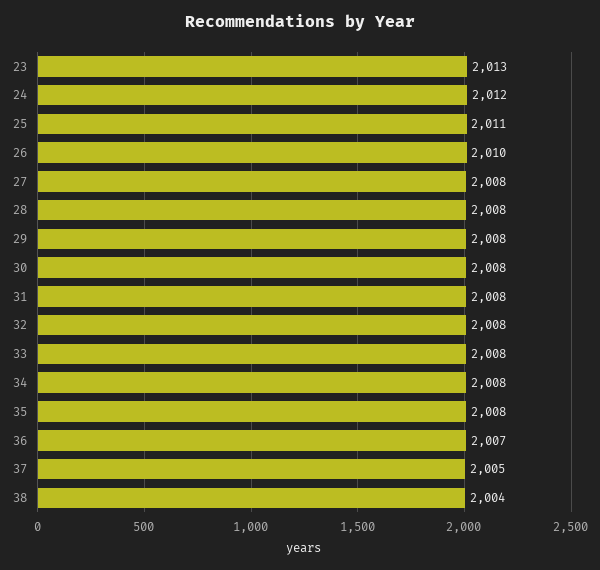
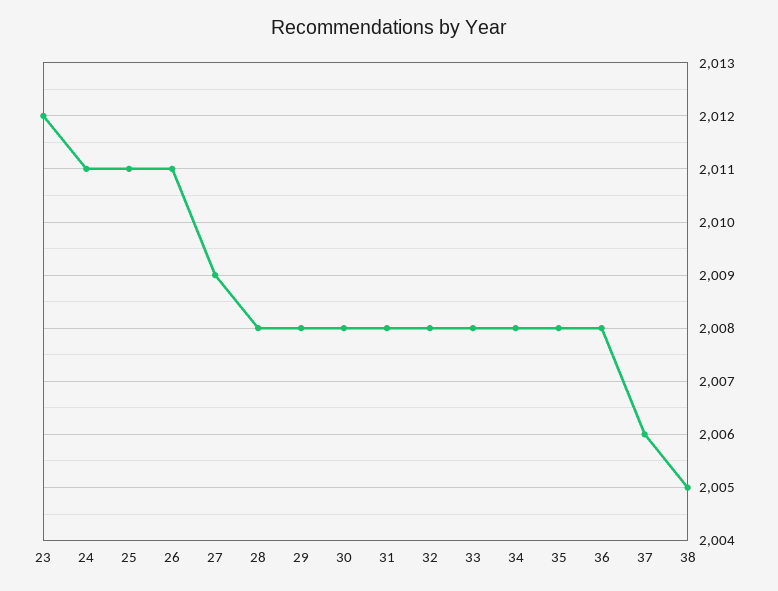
23: 2013 -> 2012
24: 2012 -> 2011
26: 2010 -> 2011
27: 2008 -> 2009
36: 2007 -> 2008
37: 2005 -> 2006
38: 2004 -> 2005

